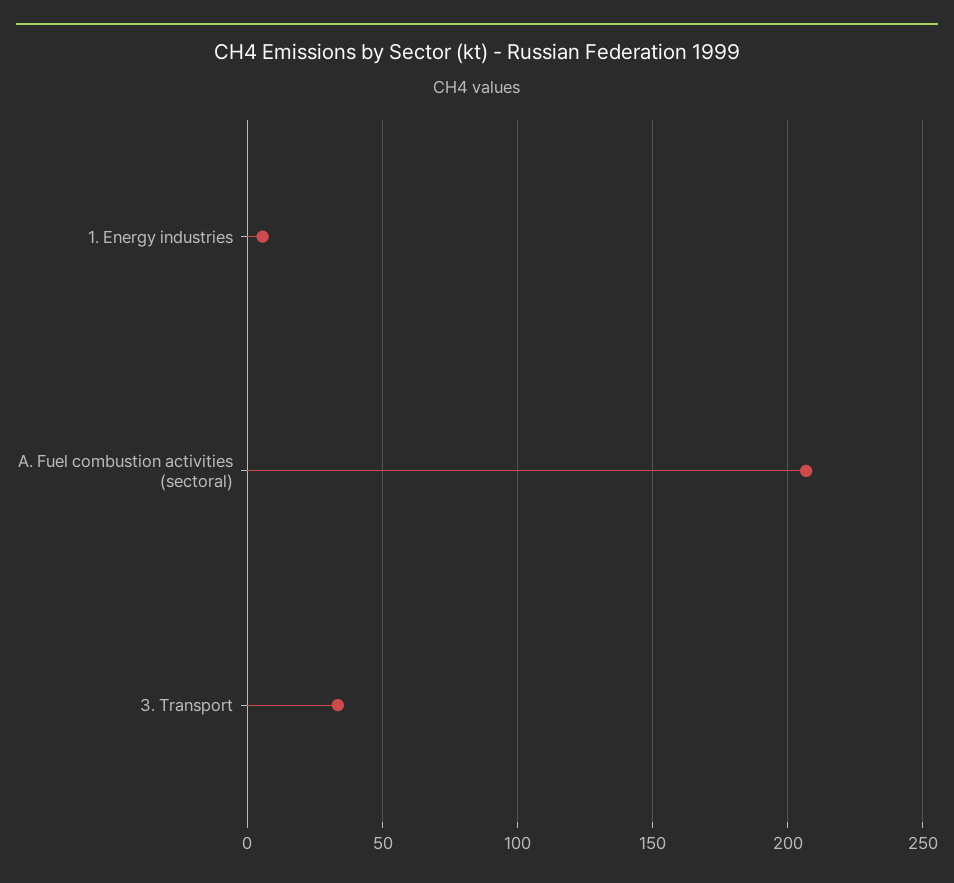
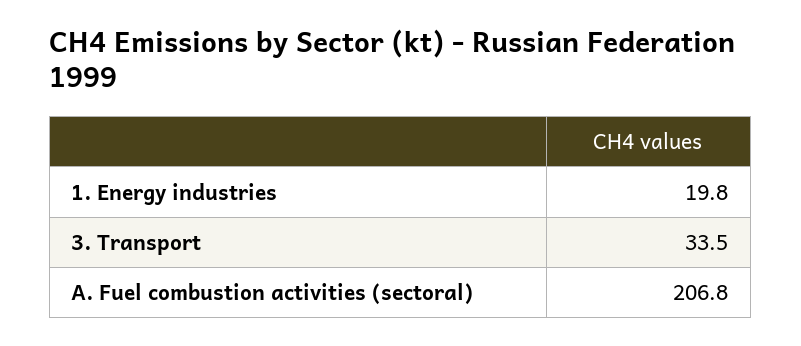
1. Energy industries: 5 -> 19.8

